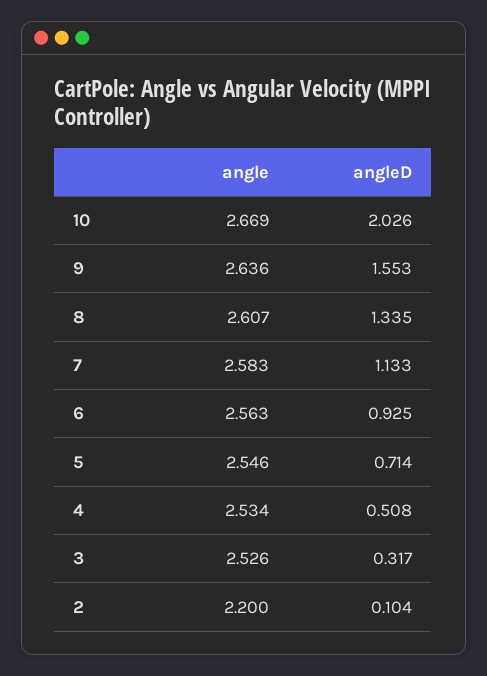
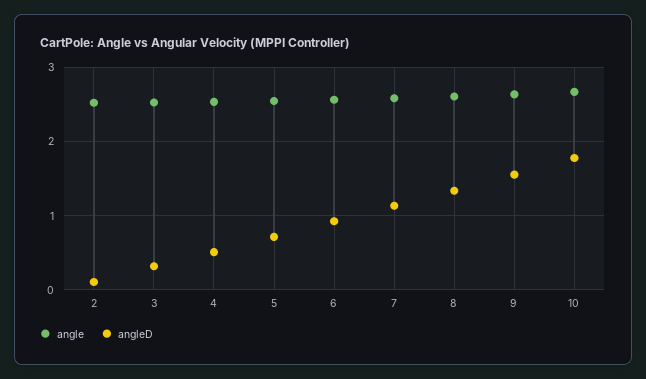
angleD, 10: 2.026 -> 1.8
angle, 2: 2.2 -> 2.5

